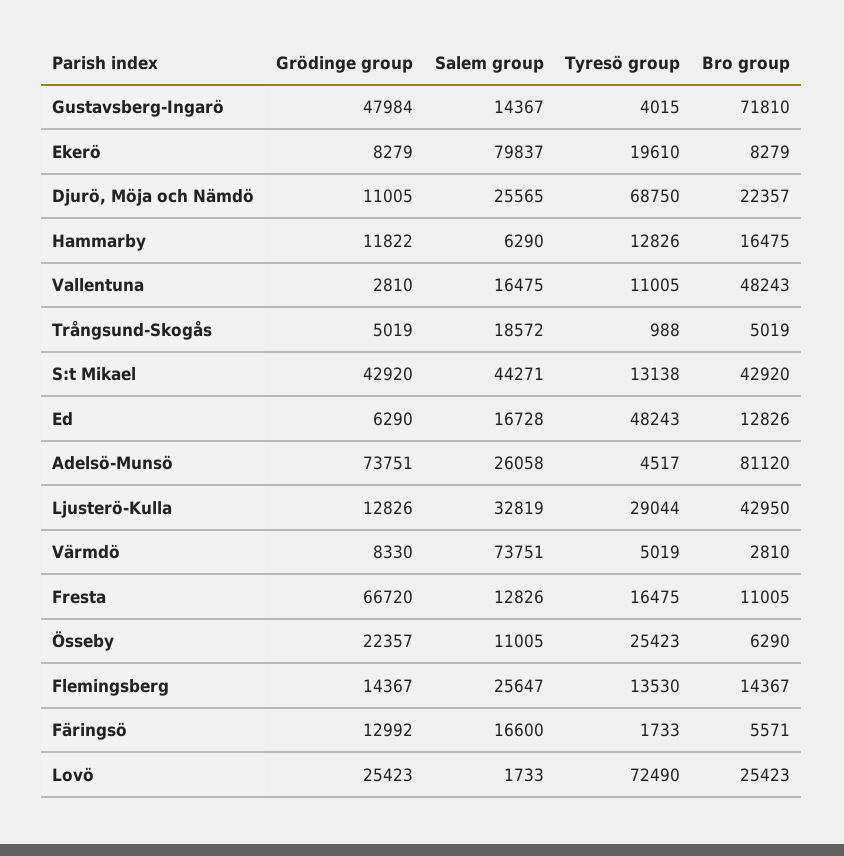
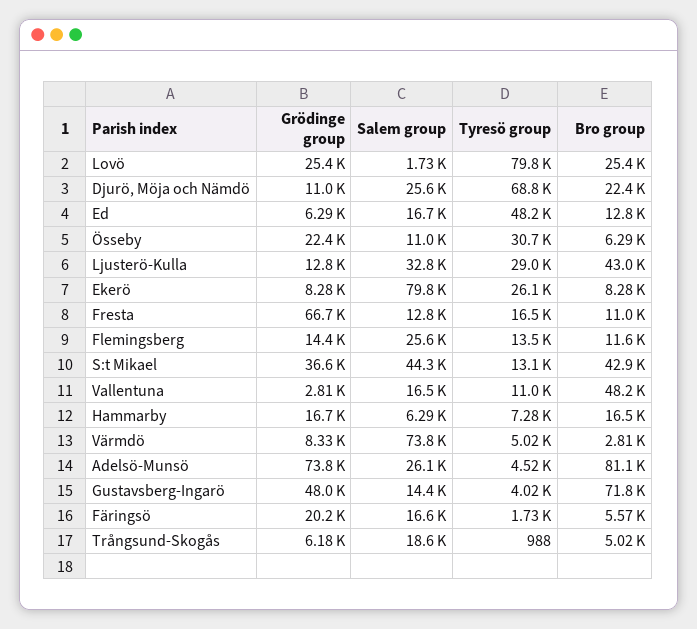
Tyresö group, Ekerö: 19610 -> 26100
Grödinge group, Hammarby: 11822 -> 16700
Tyresö group, Hammarby: 12826 -> 7280
Grödinge group, Trångsund-Skogås: 5019 -> 6180
Grödinge group, S:t Mikael: 42920 -> 36600
Tyresö group, Össeby: 25423 -> 30700
Bro group, Flemingsberg: 14367 -> 11600
Grödinge group, Färingsö: 12992 -> 20200
Tyresö group, Lovö: 72490 -> 79800

